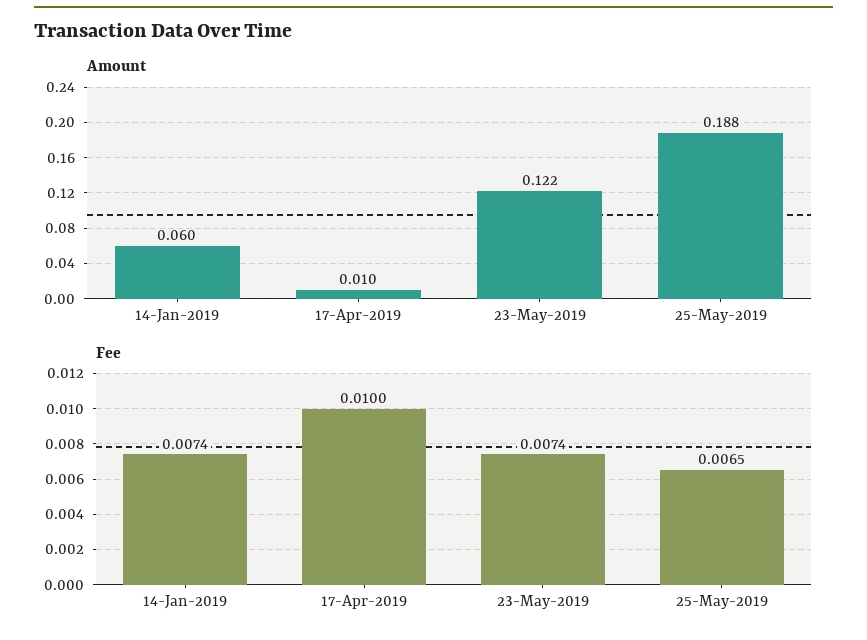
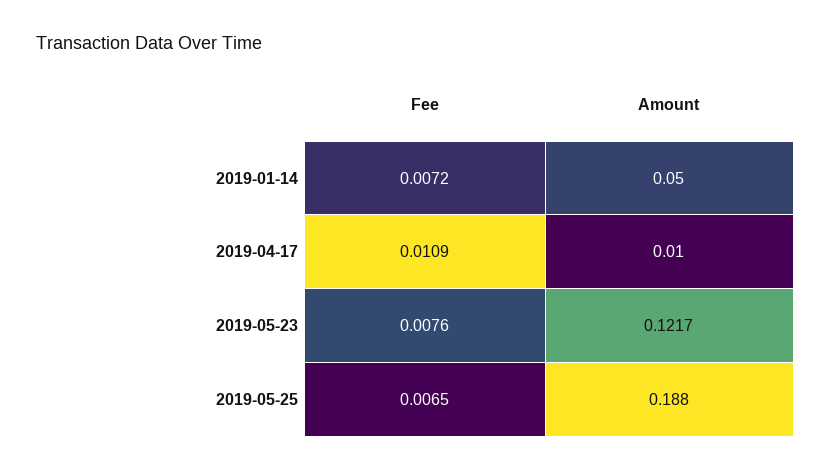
Amount, 14-Jan-2019: 0.06 -> 0.05
Fee, 14-Jan-2019: 0.0074 -> 0.0072
Fee, 17-Apr-2019: 0.01 -> 0.0109
Fee, 23-May-2019: 0.0074 -> 0.0076

